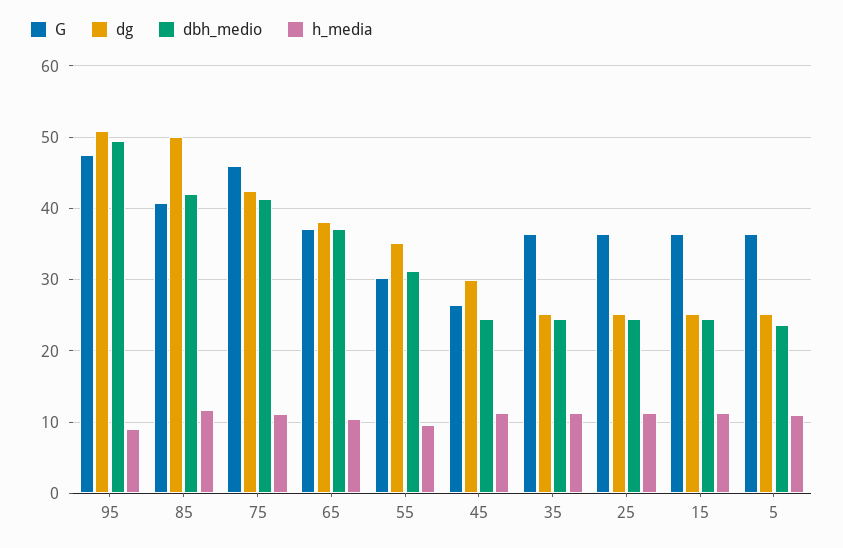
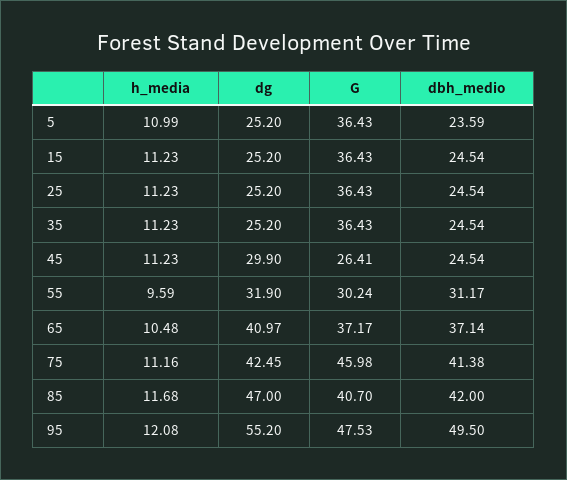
dg, 95: 51 -> 55.2
h_media, 95: 9 -> 12.08
dg, 85: 50 -> 47
dg, 65: 38 -> 40.97
dg, 55: 35 -> 31.9

